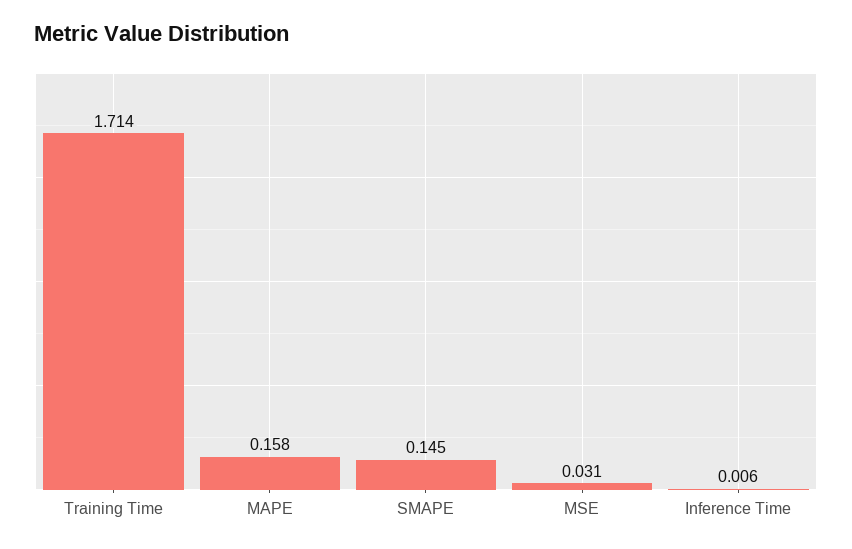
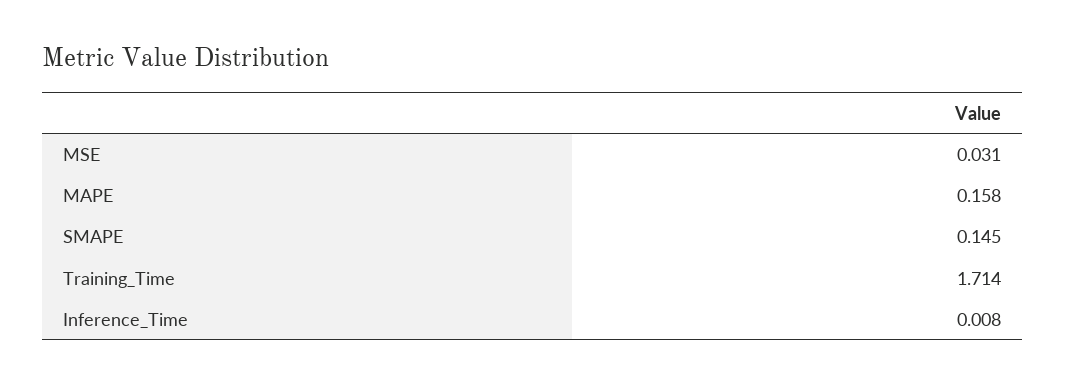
Inference Time: 0.006 -> 0.008

